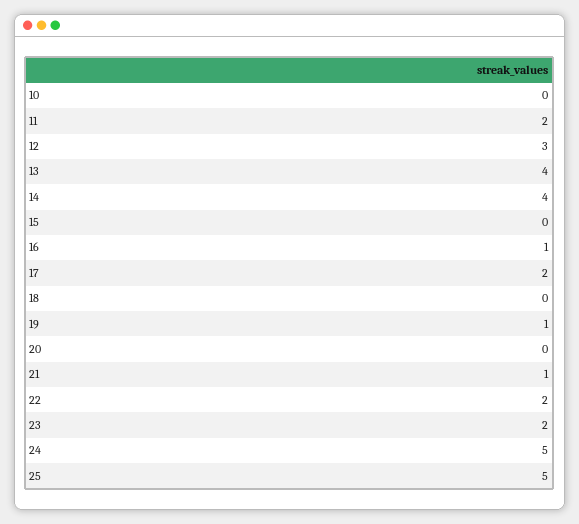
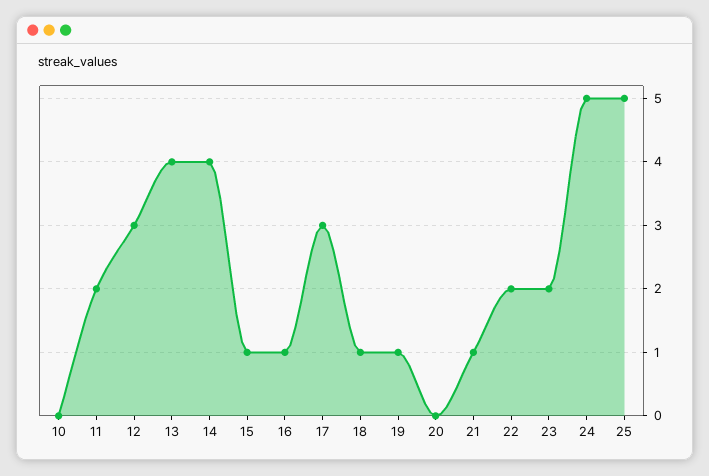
15: 0 -> 1
17: 2 -> 3
18: 0 -> 1

